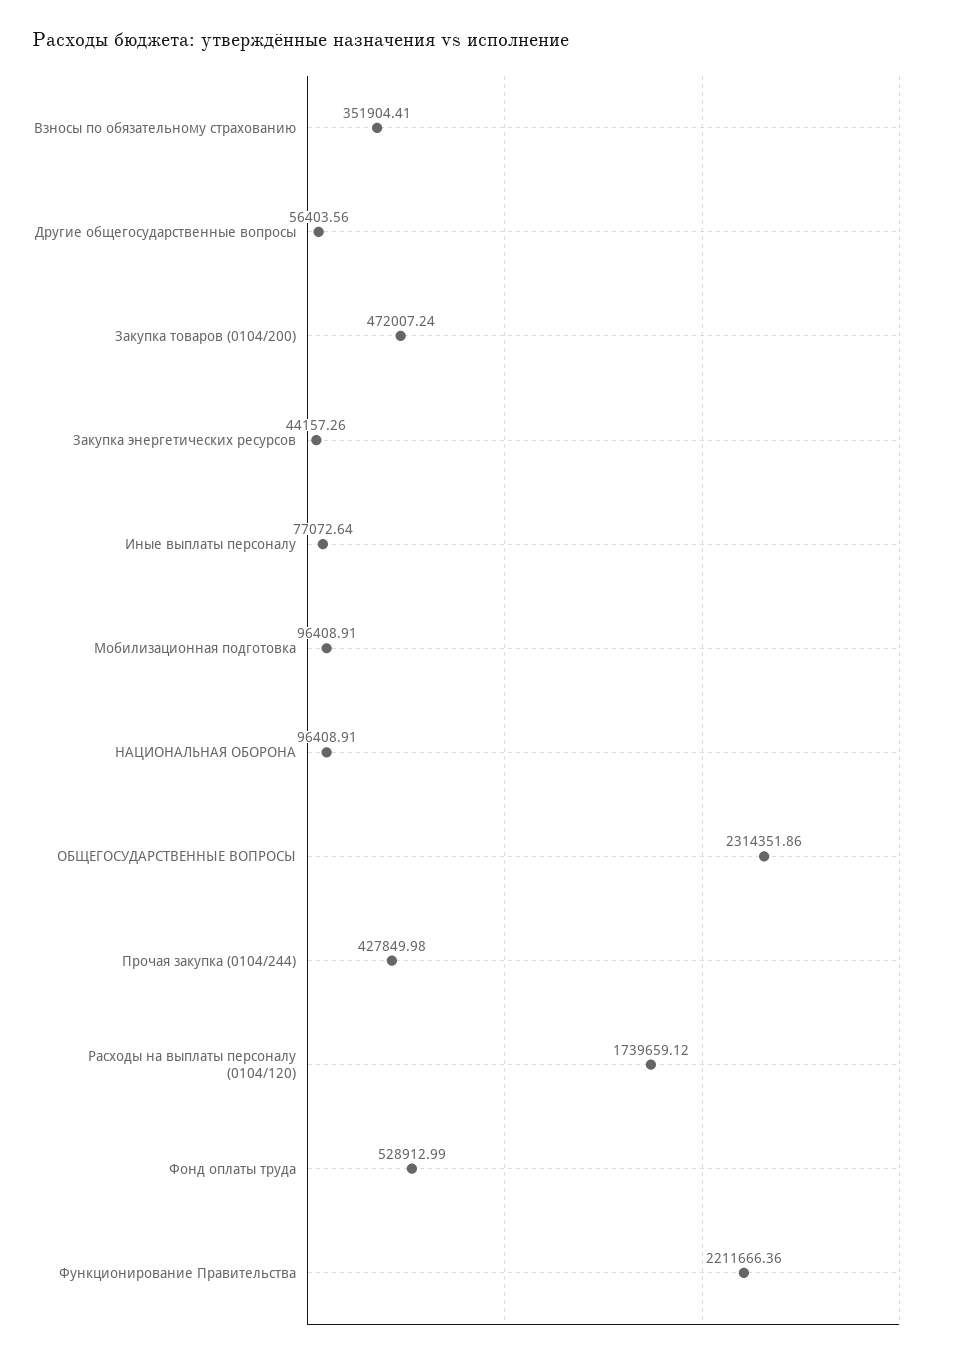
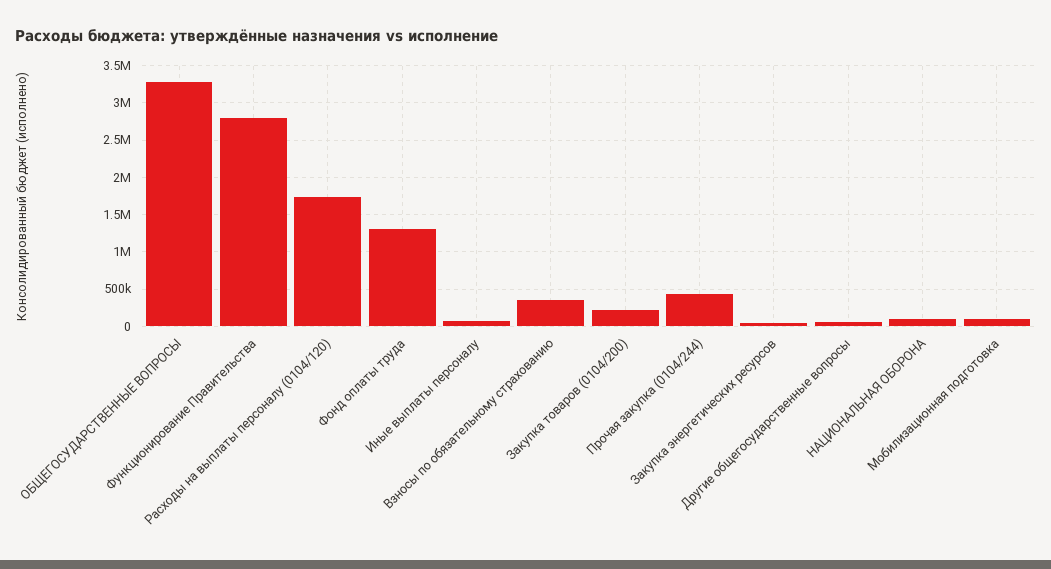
Закупка товаров (0104/200): 472007.24 -> 200000
ОБЩЕГОСУДАРСТВЕННЫЕ ВОПРОСЫ: 2314351.86 -> 3300000
Фонд оплаты труда: 528912.99 -> 1300000
Функционирование Правительства: 2211666.36 -> 2800000

